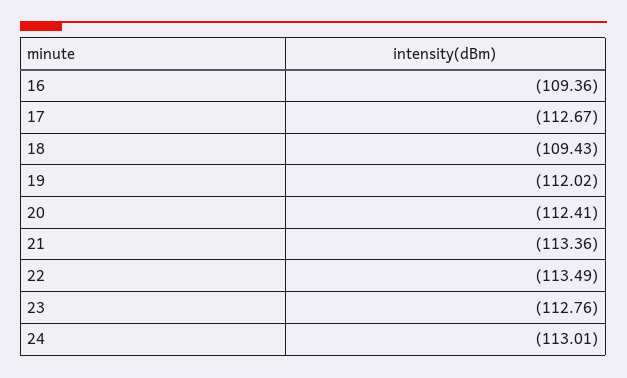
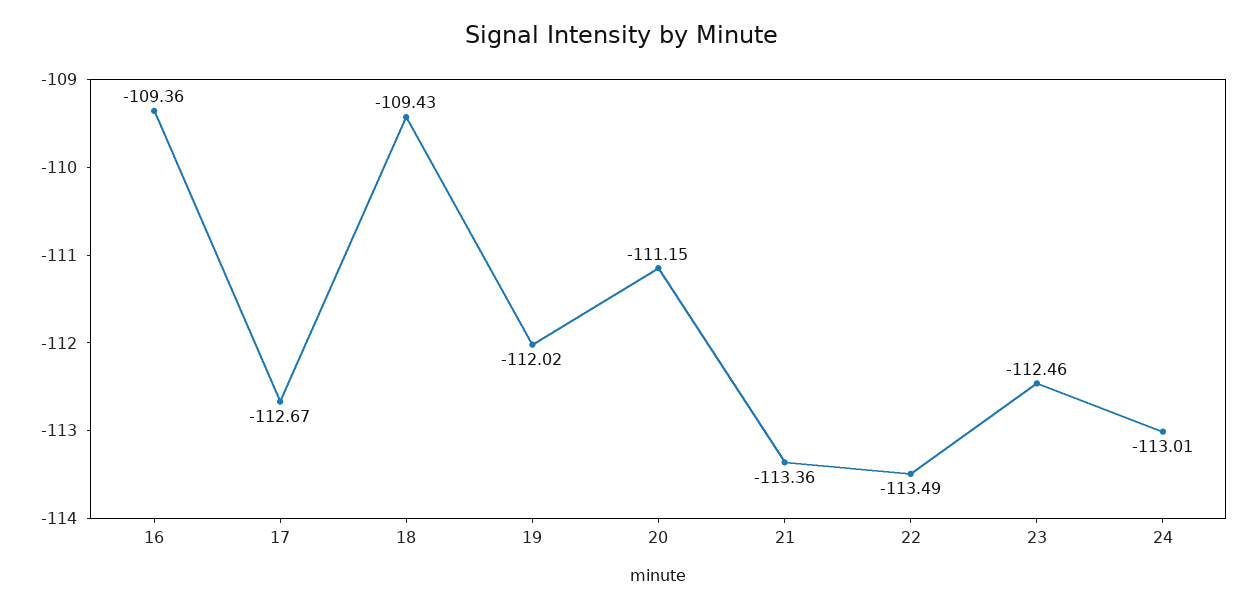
20: -112.41 -> -111.15
23: -112.76 -> -112.46

